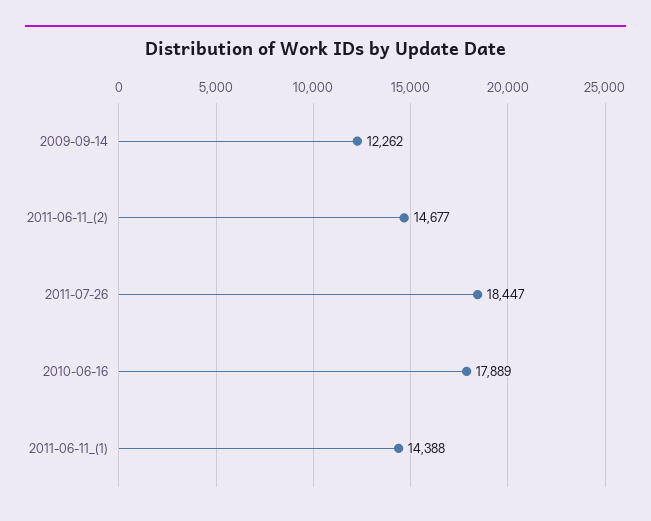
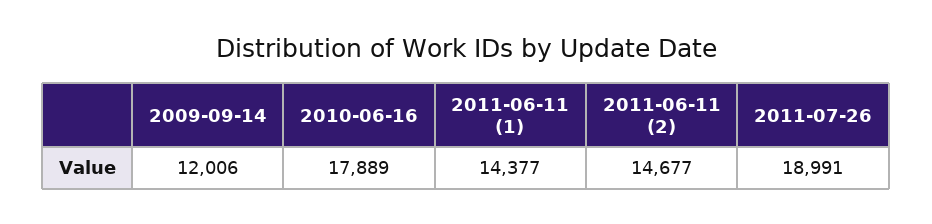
2009-09-14: 12262 -> 12006
2011-07-26: 18447 -> 18991
2011-06-11_(1): 14388 -> 14377

